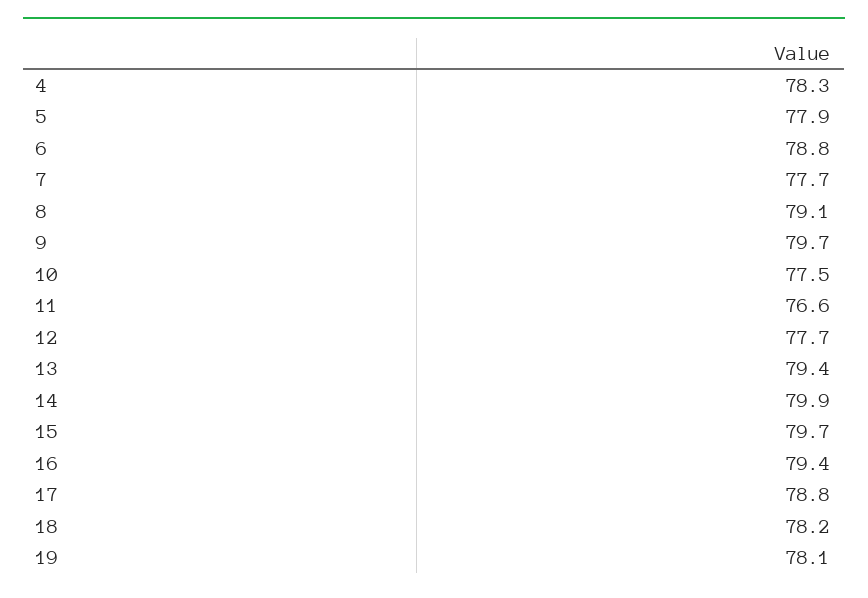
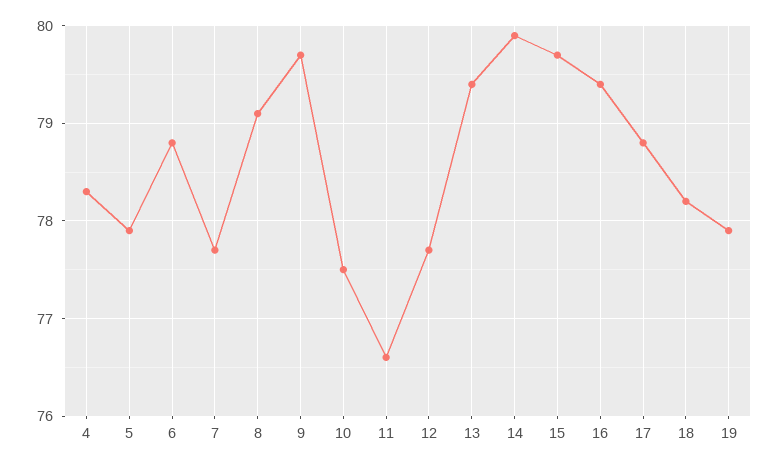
19: 78.1 -> 77.9

